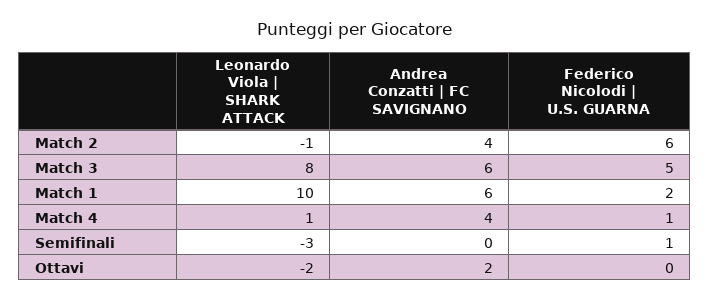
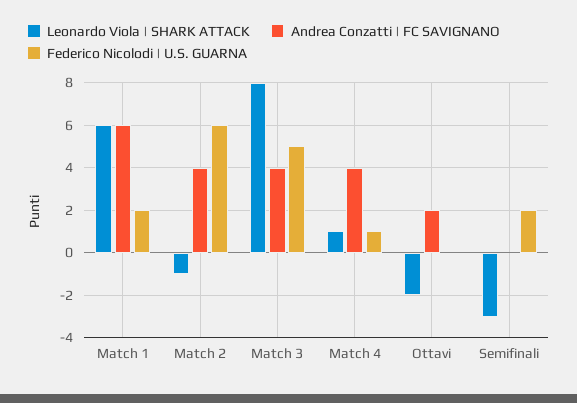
Andrea Conzatti | FC SAVIGNANO, Match 3: 6 -> 4
Leonardo Viola | SHARK ATTACK, Match 1: 10 -> 6
Federico Nicolodi | U.S. GUARNA, Semifinali: 1 -> 2

